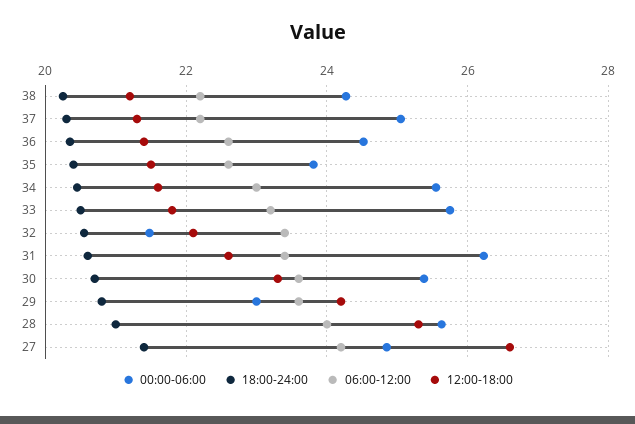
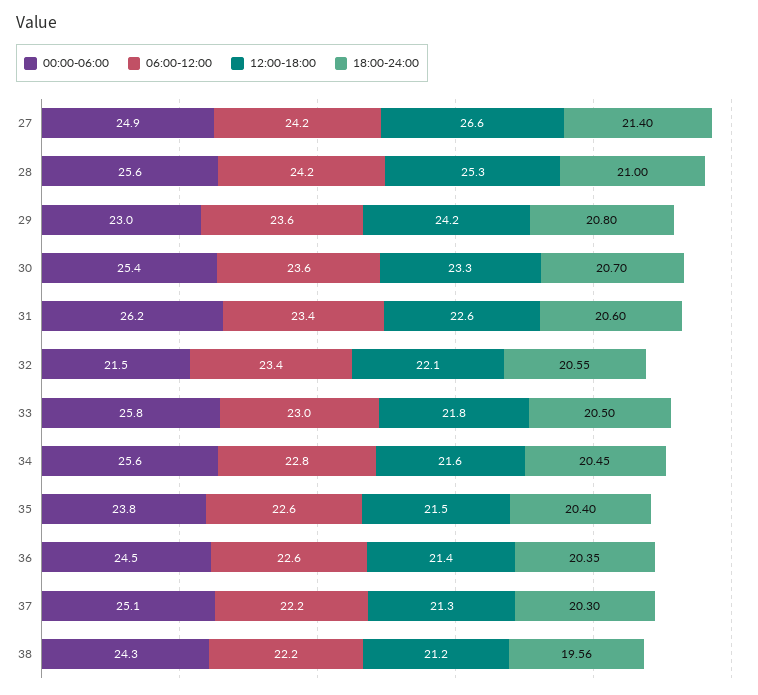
18:00-24:00, 38: 20.2 -> 19.56
06:00-12:00, 34: 23 -> 22.8
06:00-12:00, 33: 23.2 -> 23
06:00-12:00, 28: 24 -> 24.2

